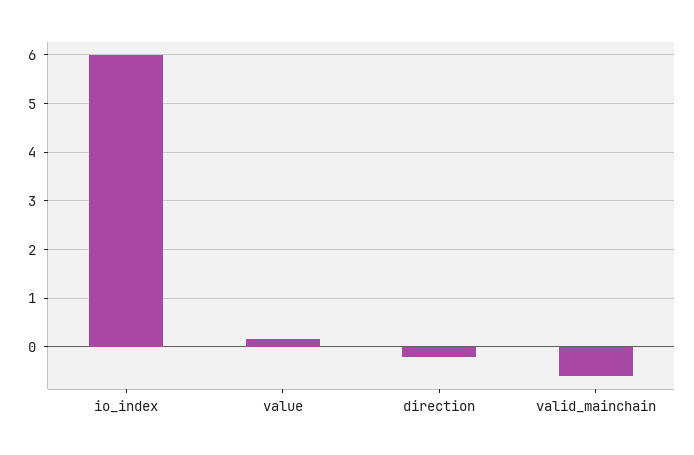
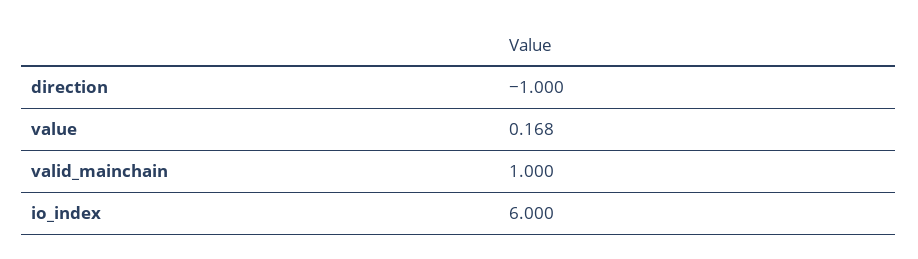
direction: -0.2 -> -1
valid_mainchain: -0.6 -> 1

